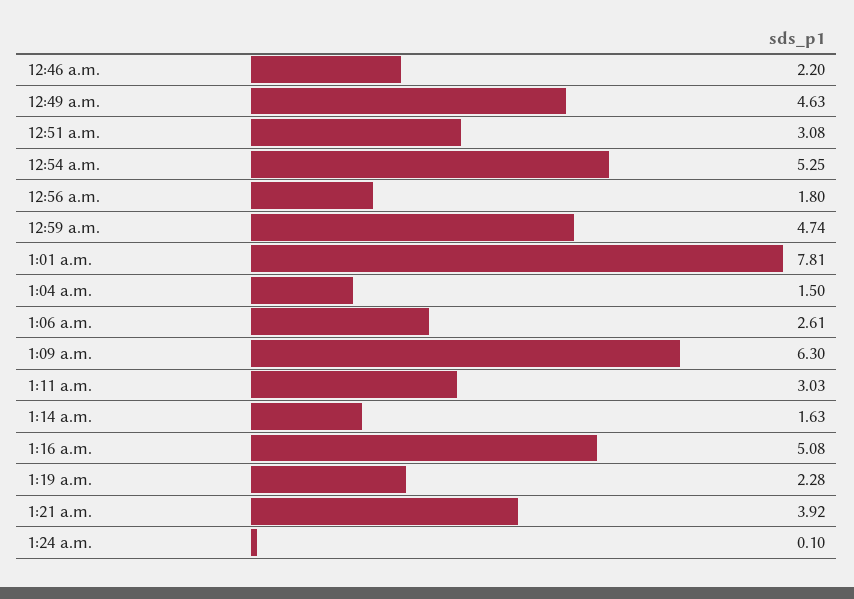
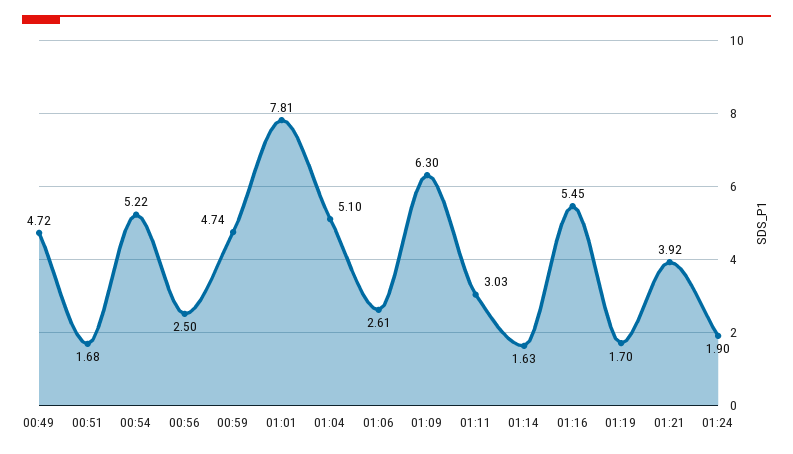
12:46 a.m.: 2.2 -> none
12:49 a.m.: 4.63 -> 4.72
12:51 a.m.: 3.08 -> 1.68
12:54 a.m.: 5.25 -> 5.22
12:56 a.m.: 1.8 -> 2.5
1:04 a.m.: 1.5 -> 5.1
1:16 a.m.: 5.08 -> 5.45
1:19 a.m.: 2.28 -> 1.7
1:24 a.m.: 0.1 -> 1.9

